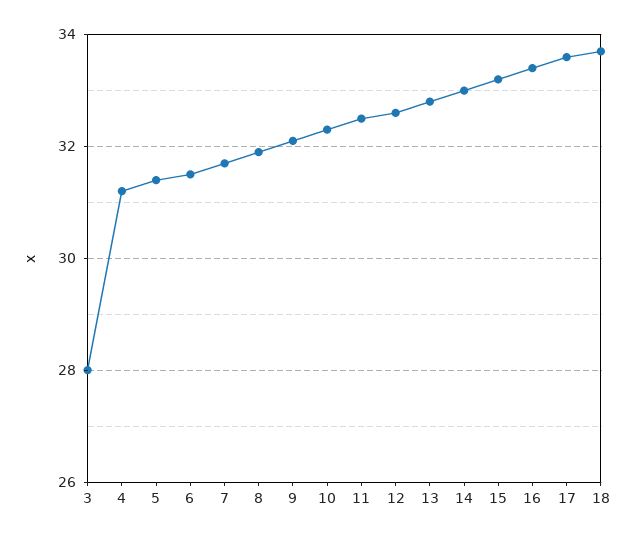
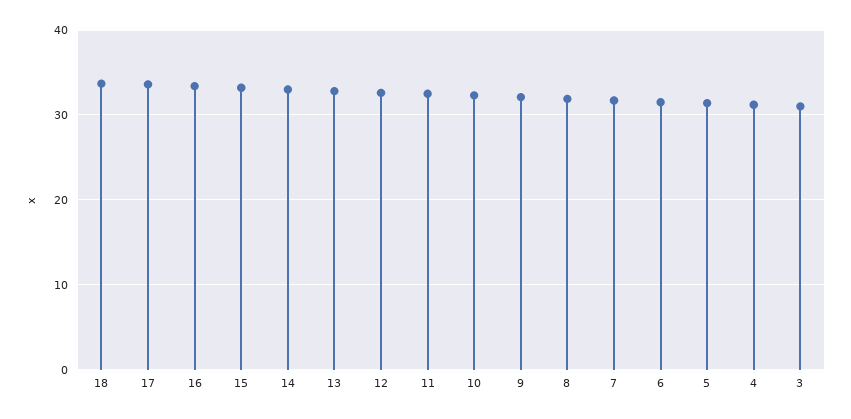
3: 28 -> 31

